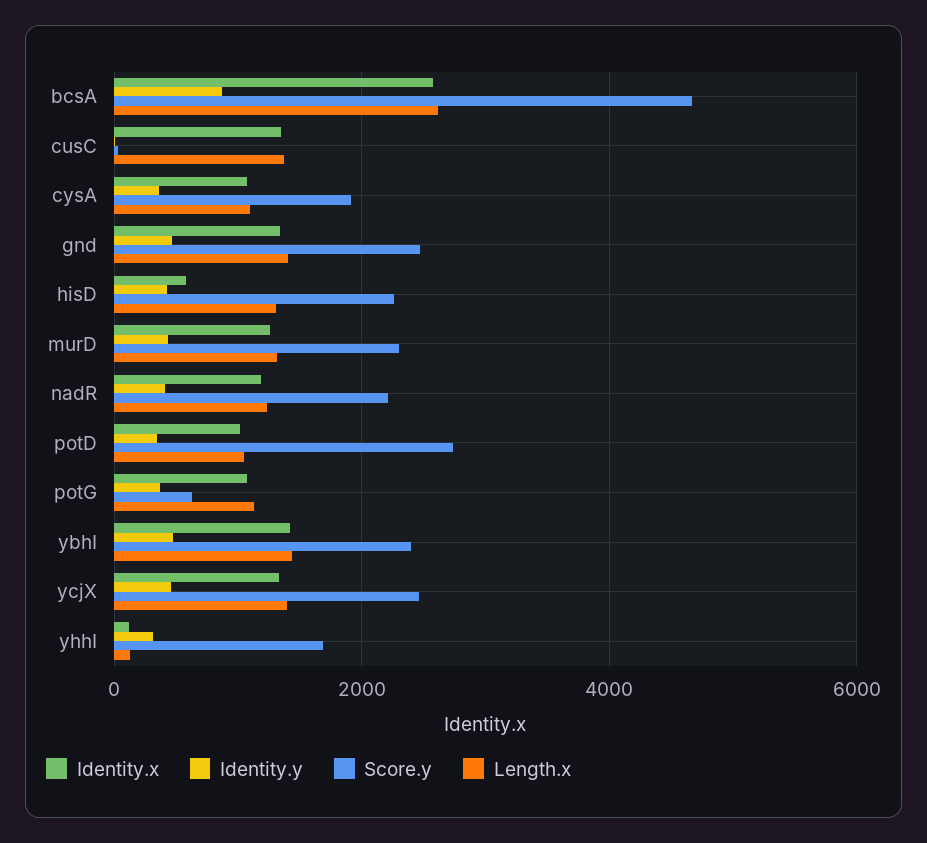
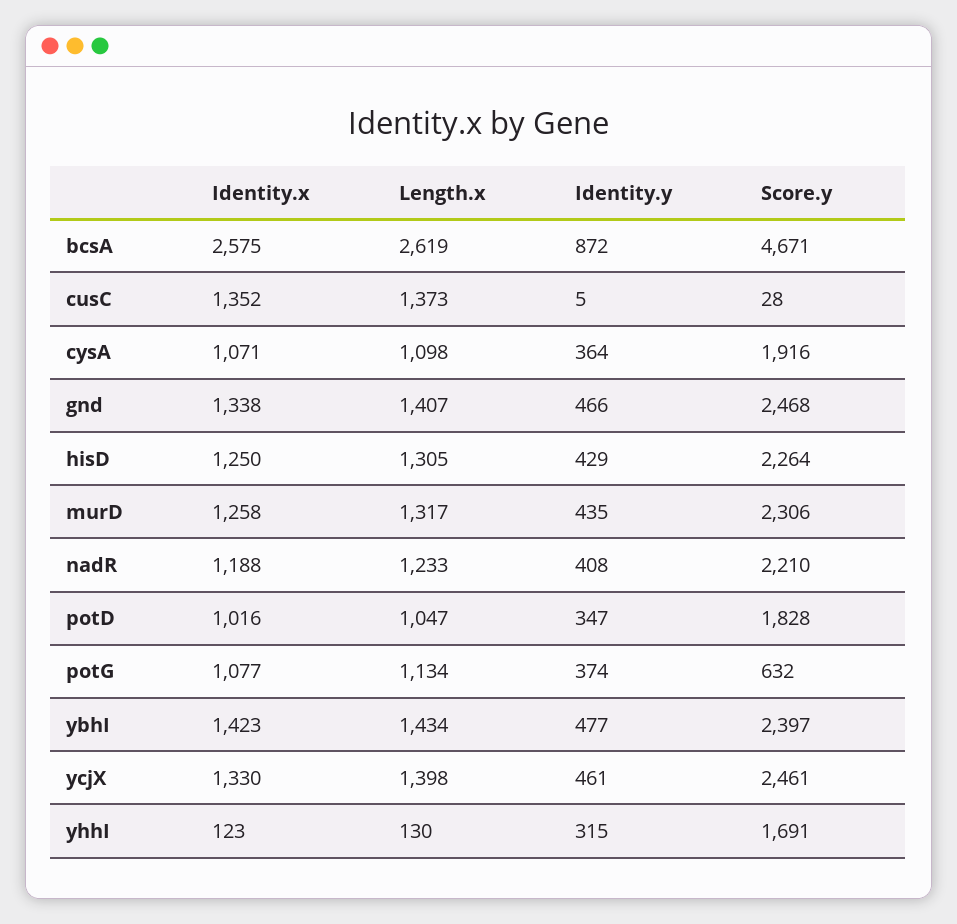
Identity.x, hisD: 600 -> 1250
Score.y, potD: 2800 -> 1828

